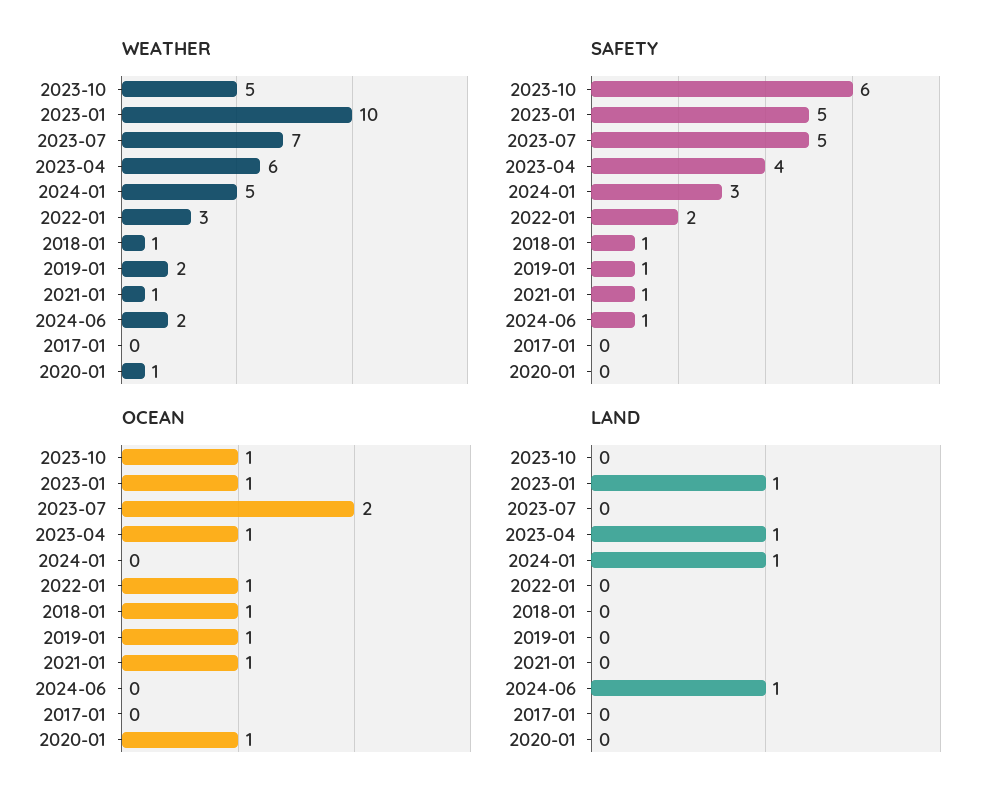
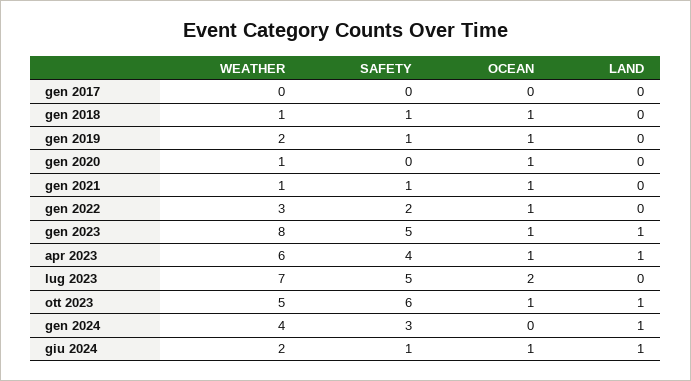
WEATHER, 2023-01: 10 -> 8
WEATHER, 2024-01: 5 -> 4
OCEAN, 2024-06: 0 -> 1
LAND, 2023-10: 0 -> 1

